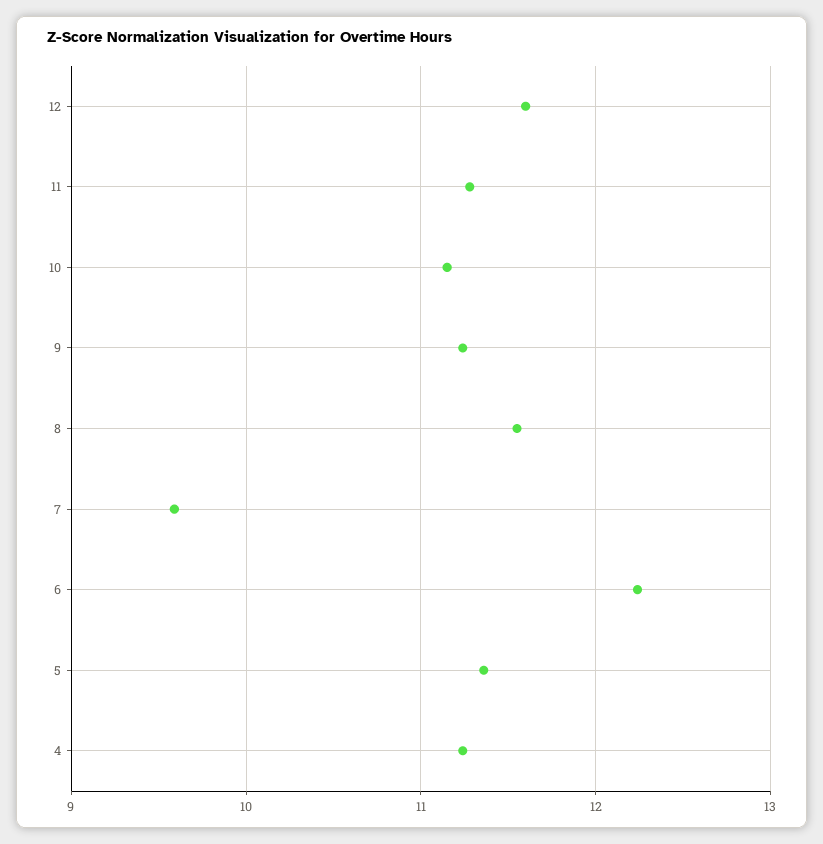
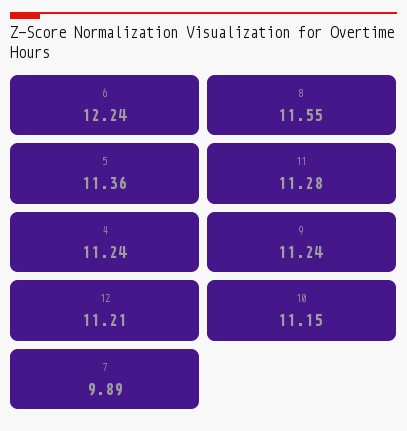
12: 11.6 -> 11.21
7: 9.6 -> 9.89

